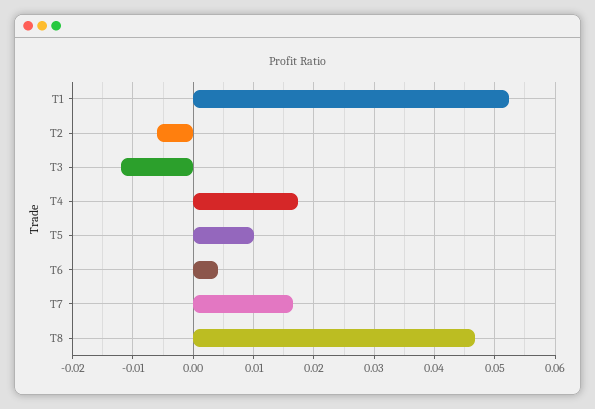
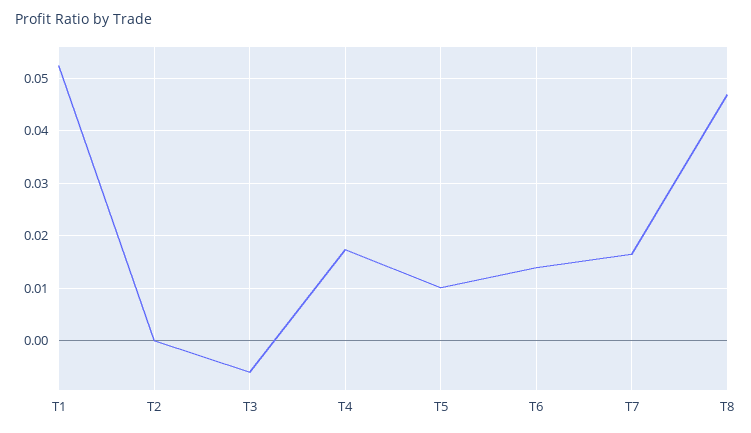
T2: -0.006 -> 0
T3: -0.012 -> -0.006
T6: 0.004 -> 0.014

